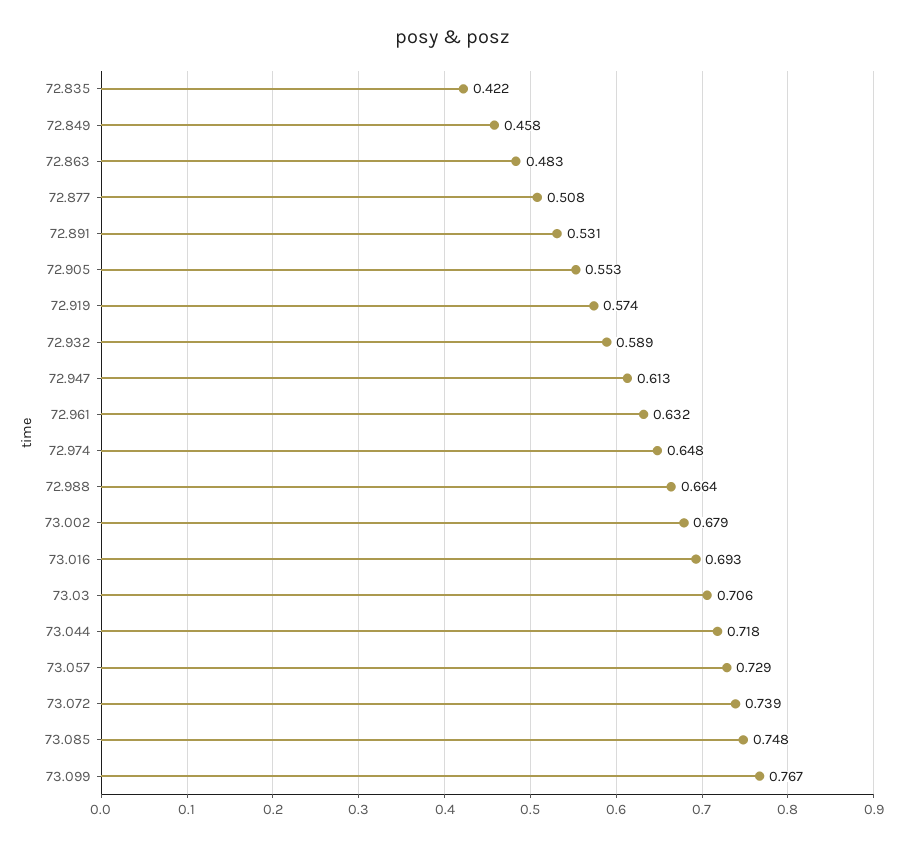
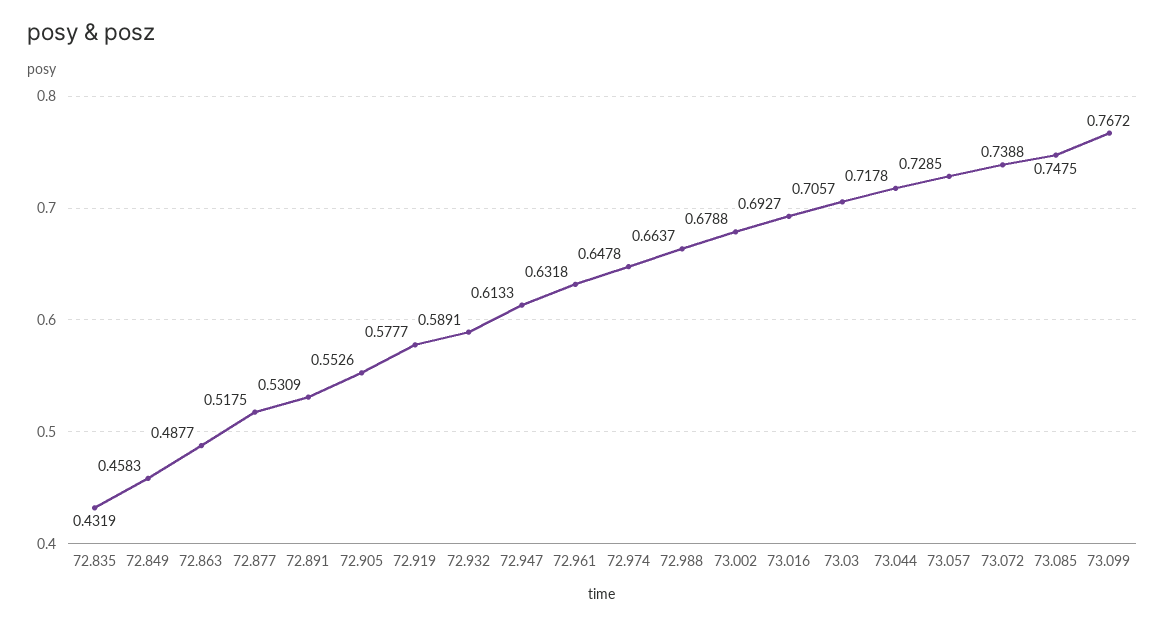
72.835: 0.422 -> 0.4319
72.863: 0.483 -> 0.4877
72.877: 0.508 -> 0.5175
72.919: 0.574 -> 0.5777

